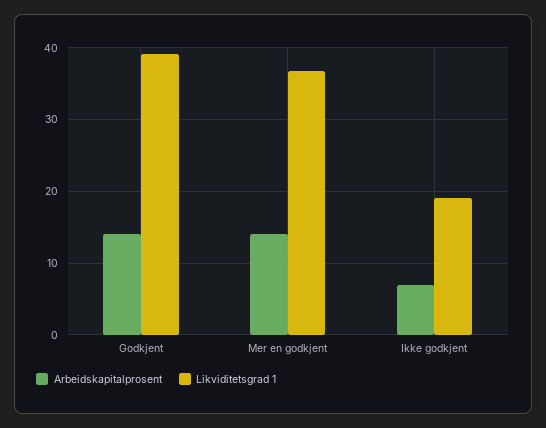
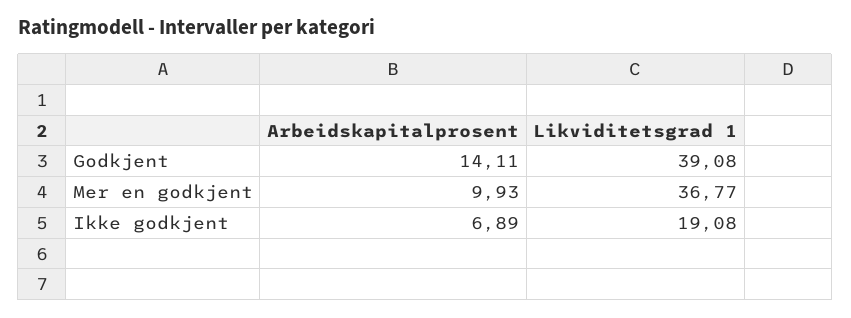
Arbeidskapitalprosent, Mer en godkjent: 14 -> 9.93

